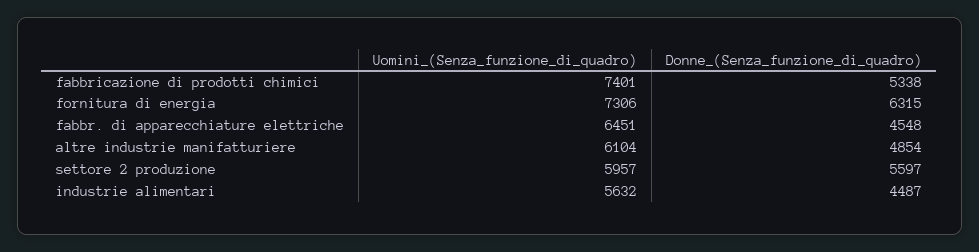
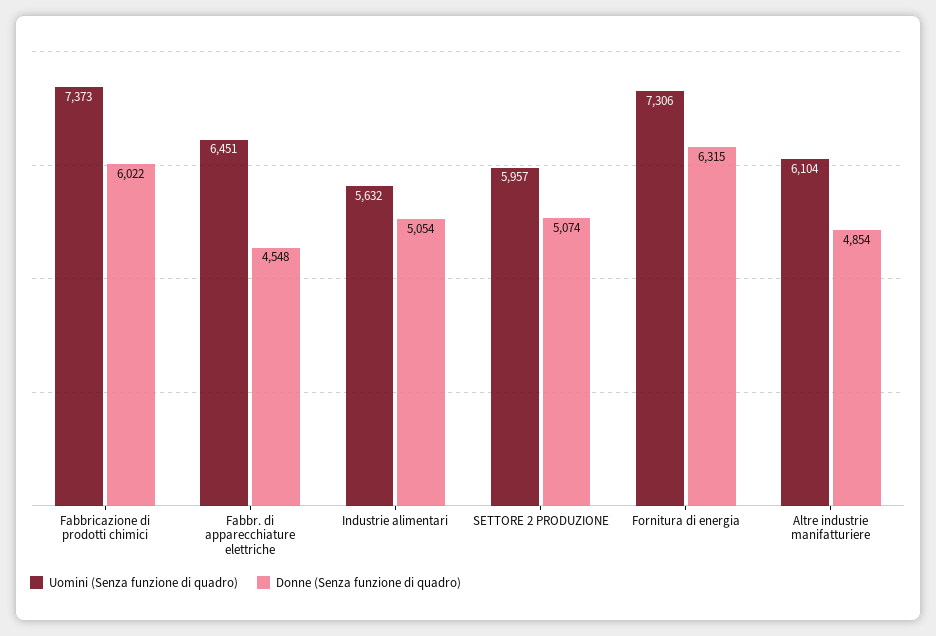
Uomini_(Senza_funzione_di_quadro), fabbricazione di prodotti chimici: 7401 -> 7373
Donne_(Senza_funzione_di_quadro), fabbricazione di prodotti chimici: 5338 -> 6022
Donne_(Senza_funzione_di_quadro), settore 2 produzione: 5597 -> 5074
Donne_(Senza_funzione_di_quadro), industrie alimentari: 4487 -> 5054

